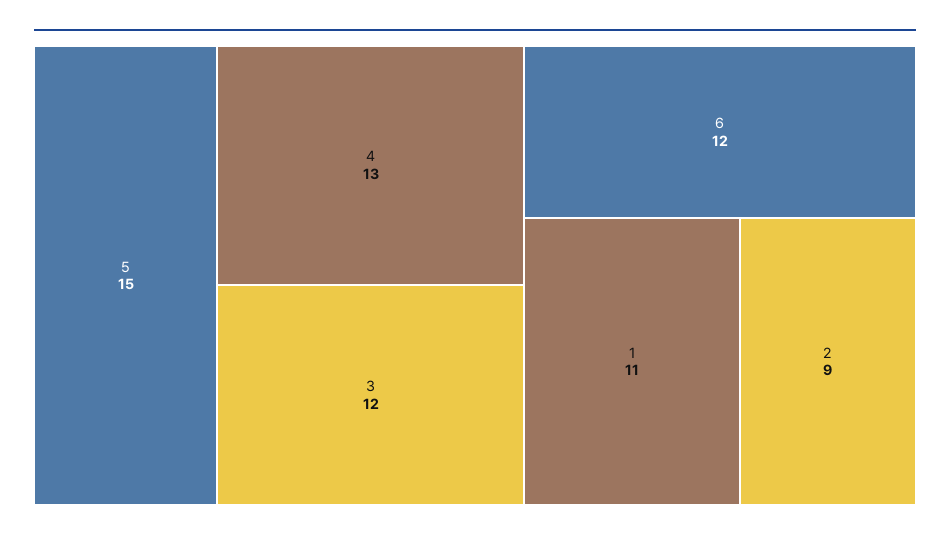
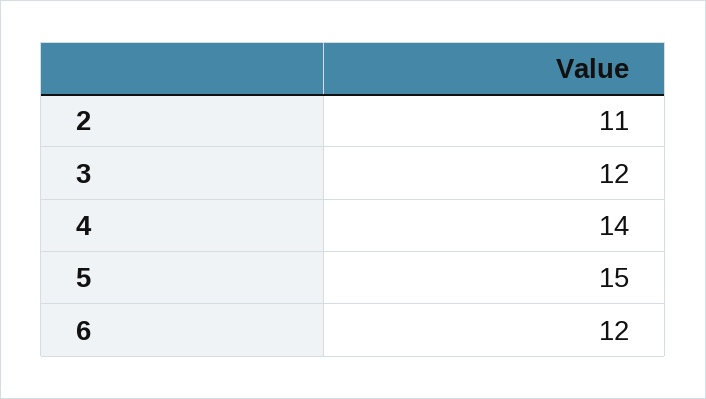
4: 13 -> 14
1: 11 -> none
2: 9 -> 11

